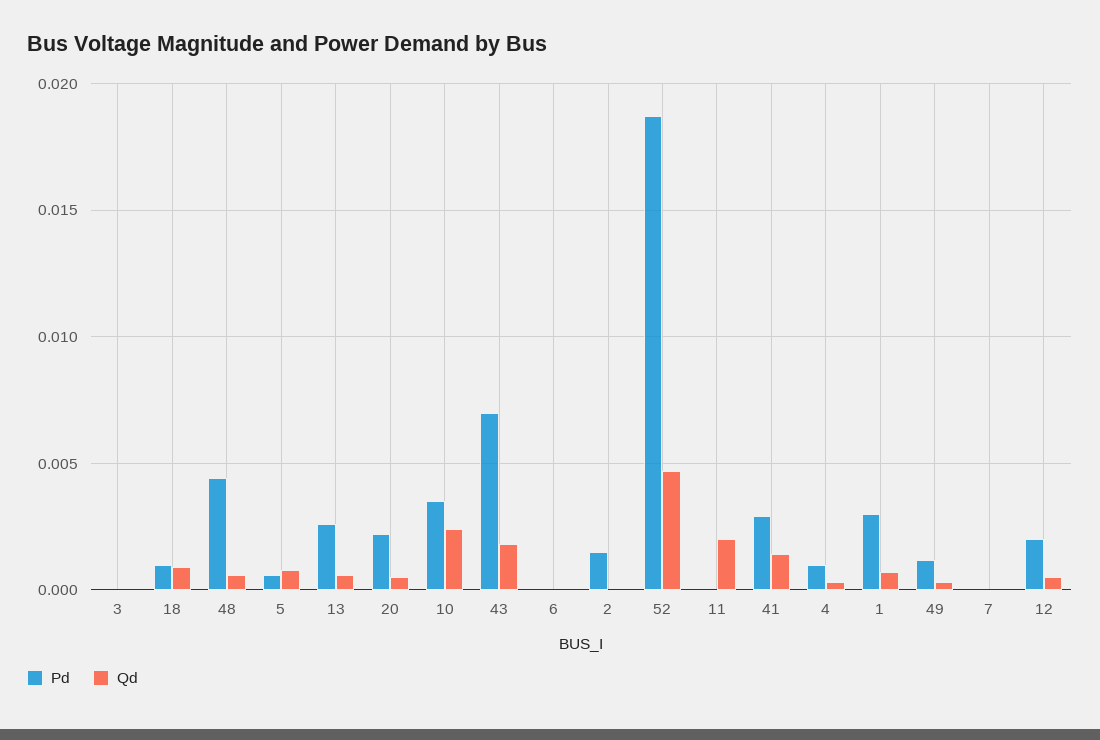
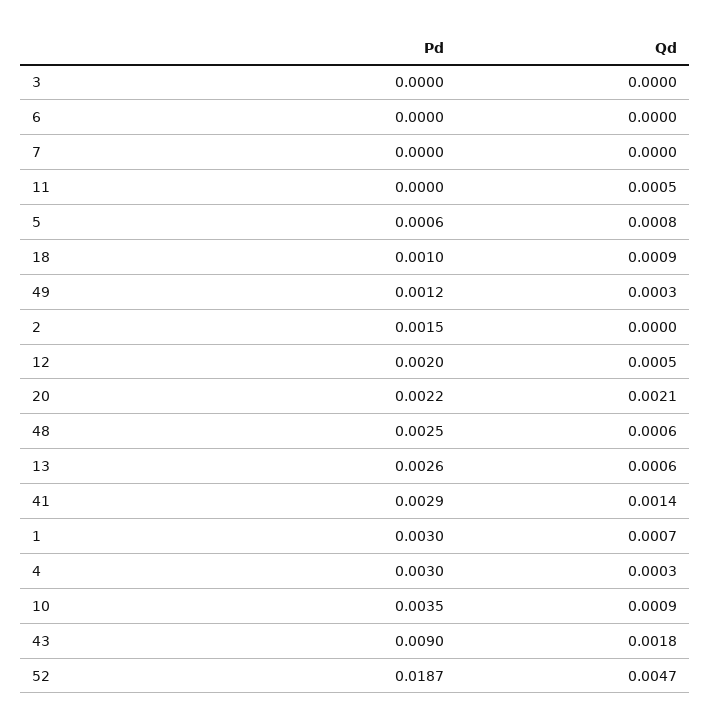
Pd, 48: 0.0045 -> 0.0025
Qd, 20: 0.0005 -> 0.0021
Qd, 10: 0.0025 -> 0.0009
Pd, 43: 0.007 -> 0.009
Qd, 11: 0.002 -> 0.0005
Pd, 4: 0.001 -> 0.003

